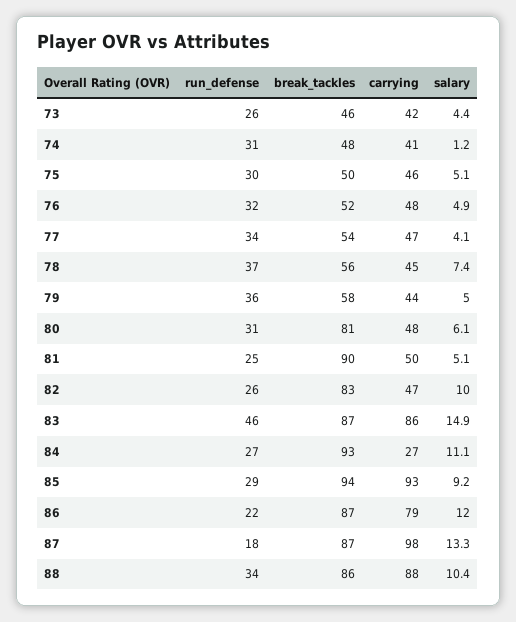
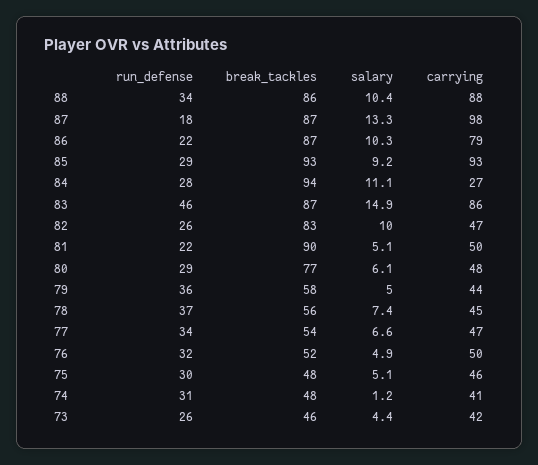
break_tackles, 75: 50 -> 48
carrying, 76: 48 -> 50
salary, 77: 4.1 -> 6.6
run_defense, 80: 31 -> 29
break_tackles, 80: 81 -> 77
run_defense, 81: 25 -> 22
run_defense, 84: 27 -> 28
break_tackles, 84: 93 -> 94
break_tackles, 85: 94 -> 93
salary, 86: 12 -> 10.3

